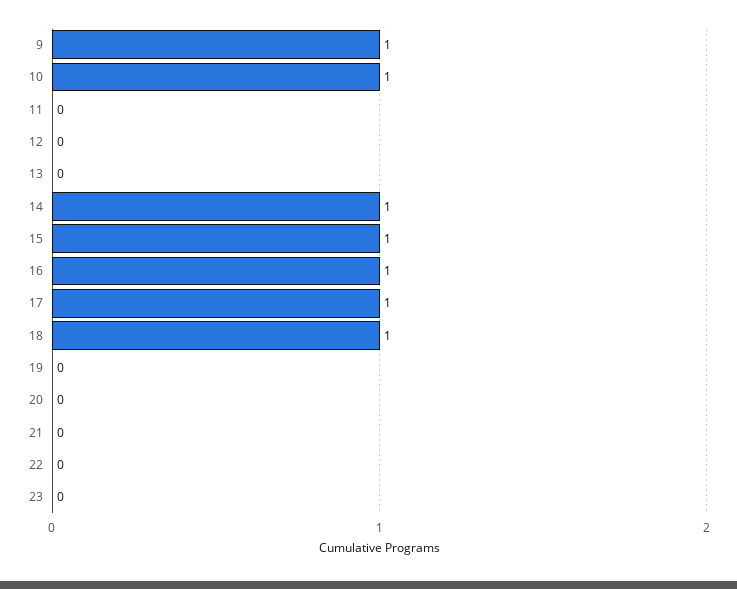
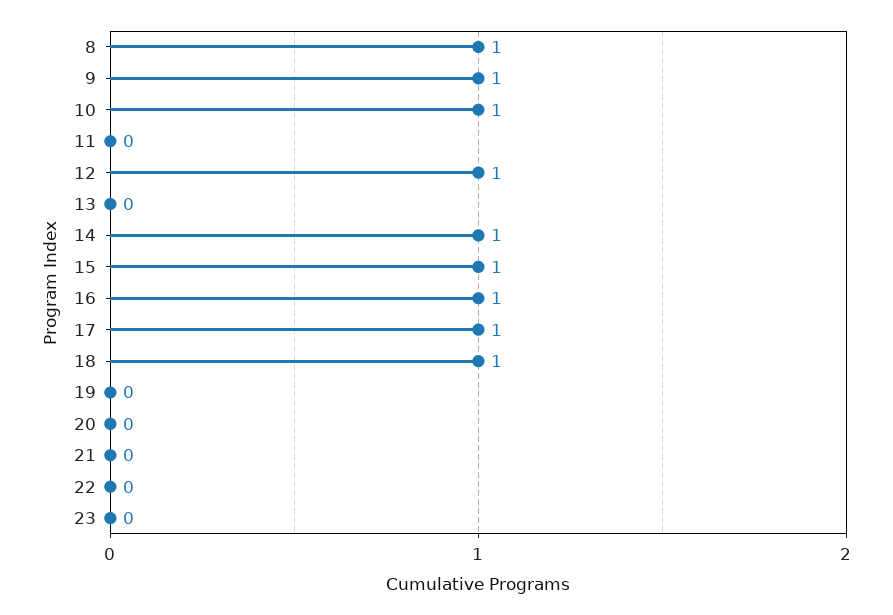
12: 0 -> 1
8: none -> 1

